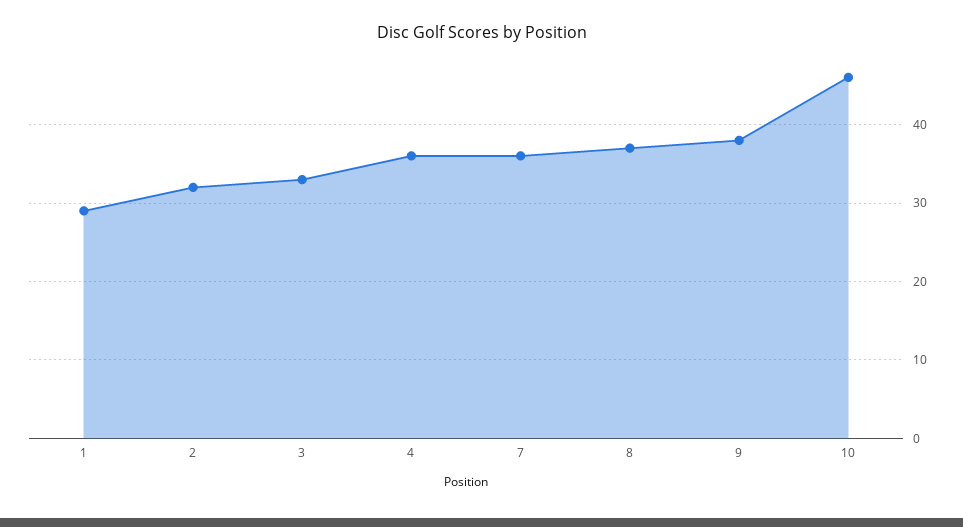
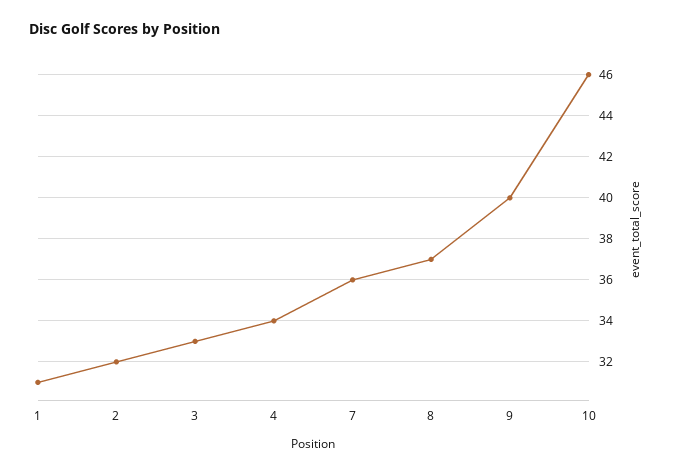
1: 29 -> 31
4: 36 -> 34
9: 38 -> 40

